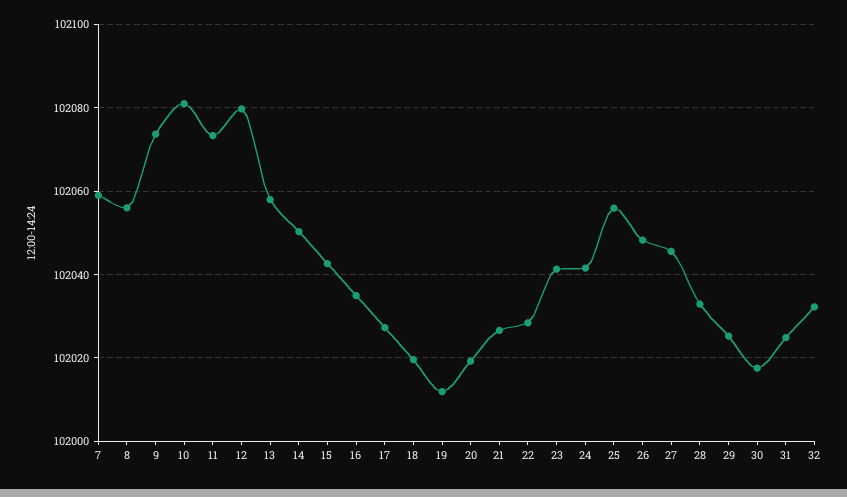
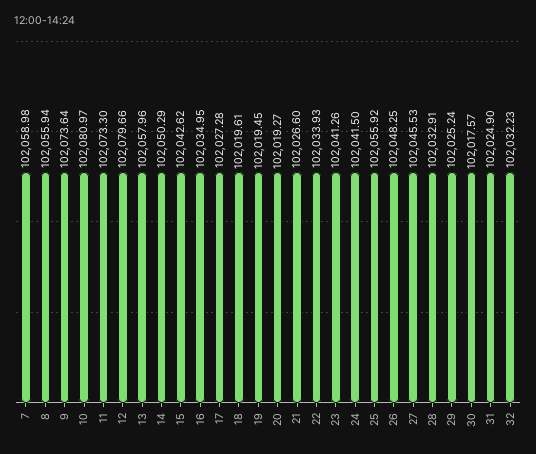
19: 102012 -> 102019.45
22: 102028 -> 102033.93

